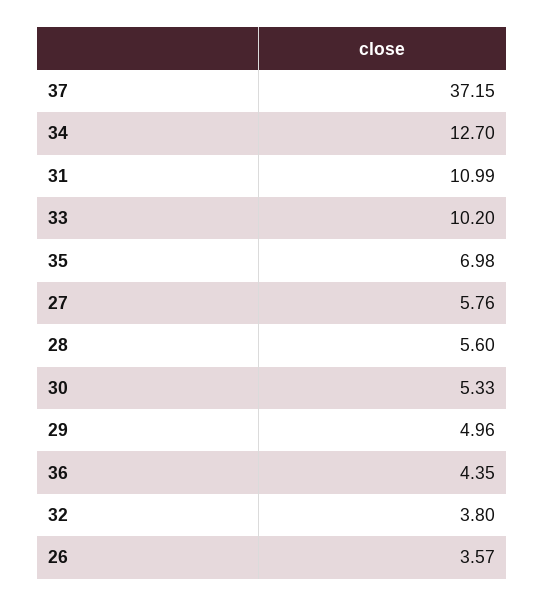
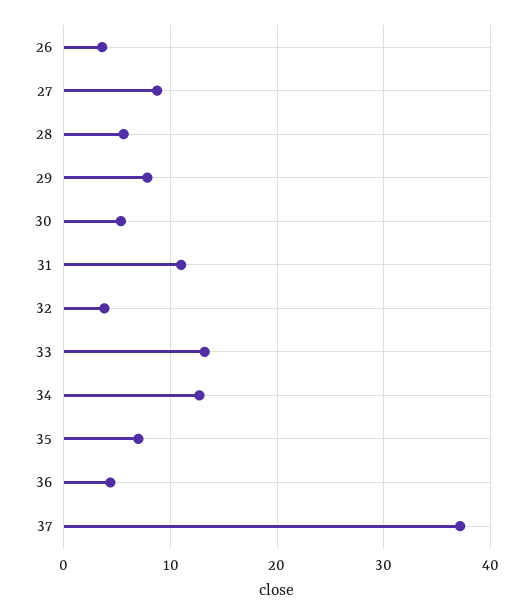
33: 10.2 -> 13
27: 5.76 -> 9
29: 4.96 -> 8

